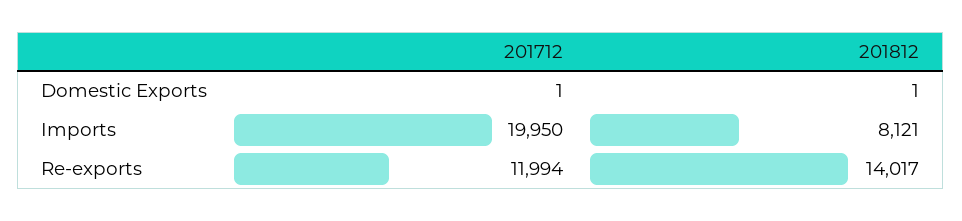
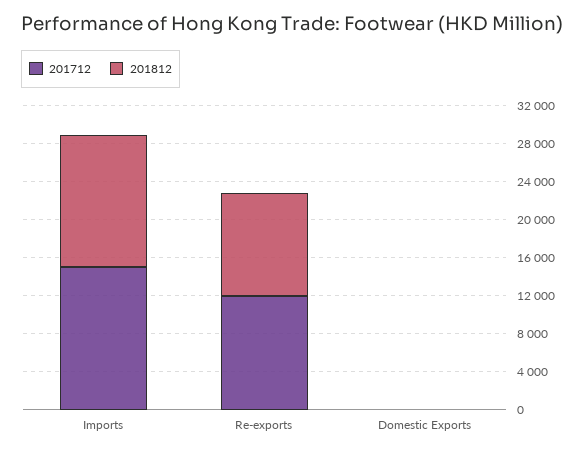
201712, Imports: 19950 -> 15000
201812, Imports: 8121 -> 14000
201812, Re-exports: 14017 -> 11000

